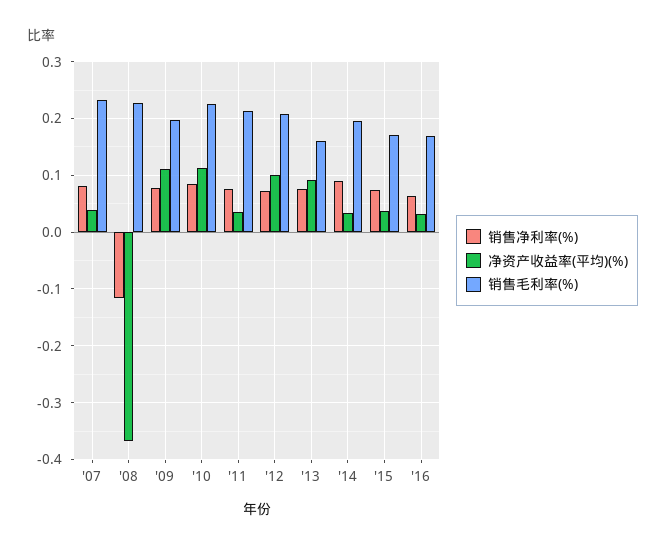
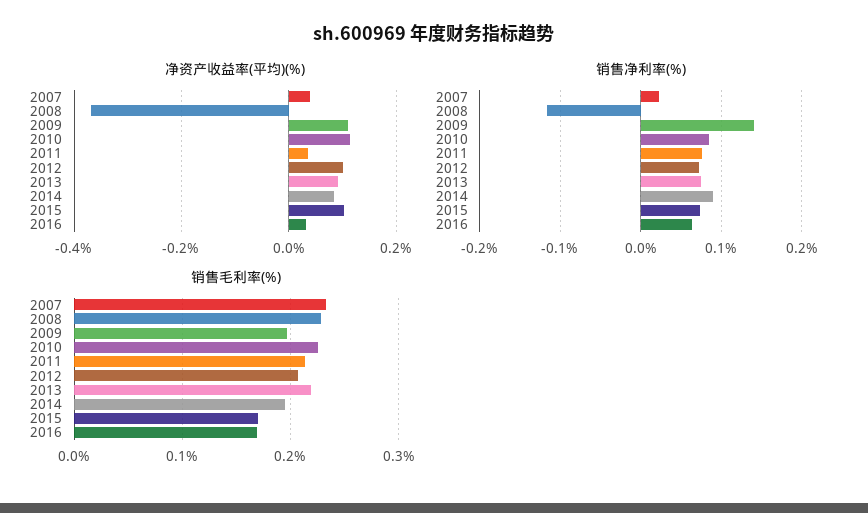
销售净利率(%), '07: 0.08 -> 0.02
销售净利率(%), '09: 0.08 -> 0.14
销售毛利率(%), '13: 0.16 -> 0.22
净资产收益率(平均)(%), '14: 0.04 -> 0.08
净资产收益率(平均)(%), '15: 0.04 -> 0.1

